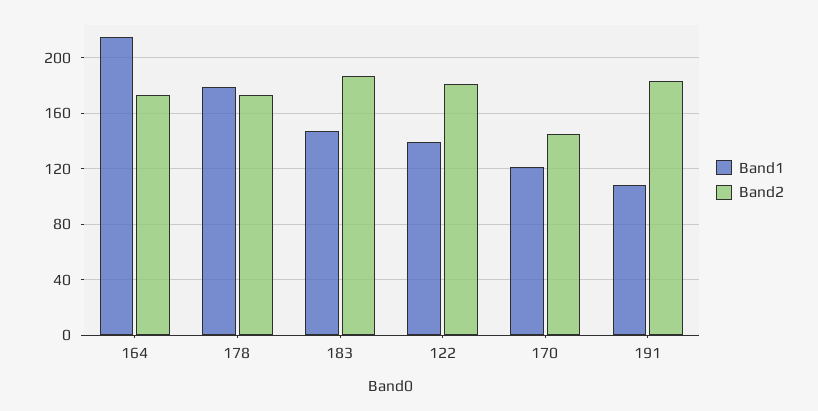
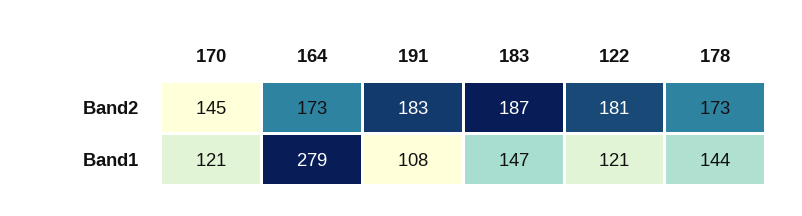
Band1, 164: 215 -> 279
Band1, 178: 180 -> 144
Band1, 122: 140 -> 121

